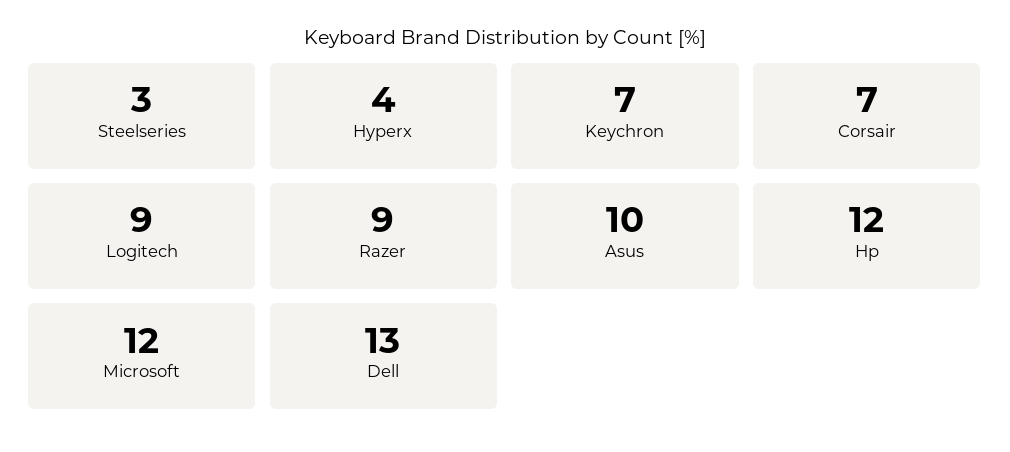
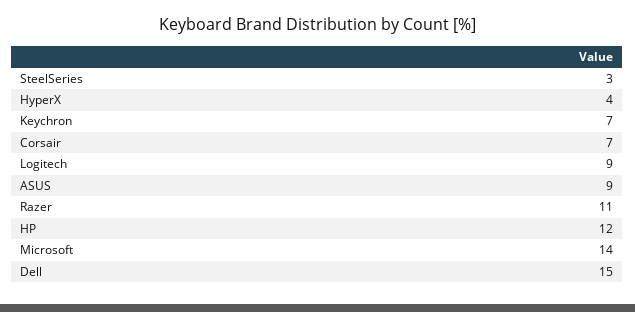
Razer: 9 -> 11
Asus: 10 -> 9
Microsoft: 12 -> 14
Dell: 13 -> 15

